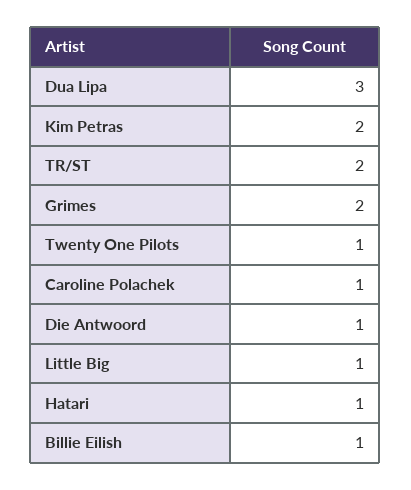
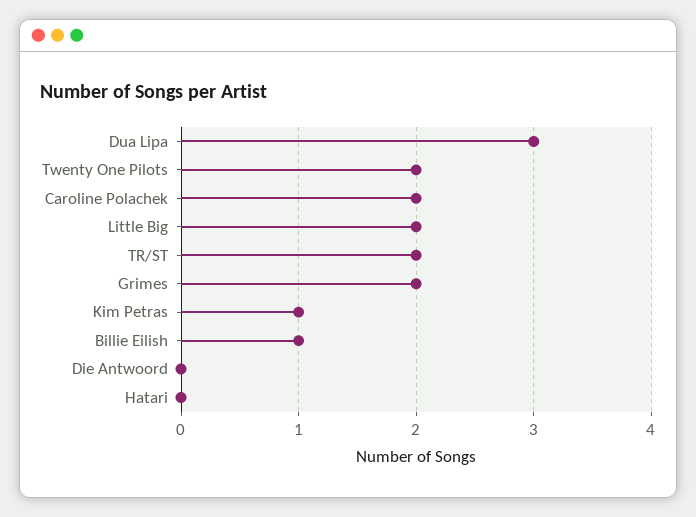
Kim Petras: 2 -> 1
Twenty One Pilots: 1 -> 2
Caroline Polachek: 1 -> 2
Die Antwoord: 1 -> 0
Little Big: 1 -> 2
Hatari: 1 -> 0

